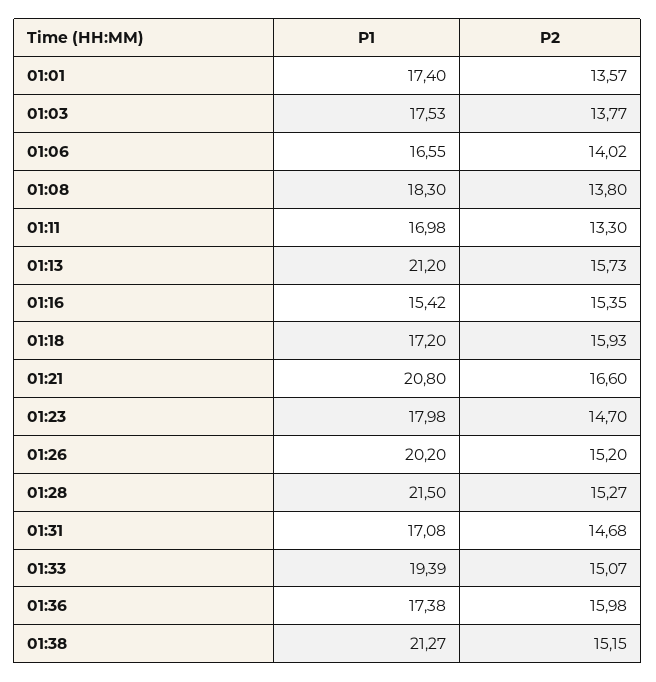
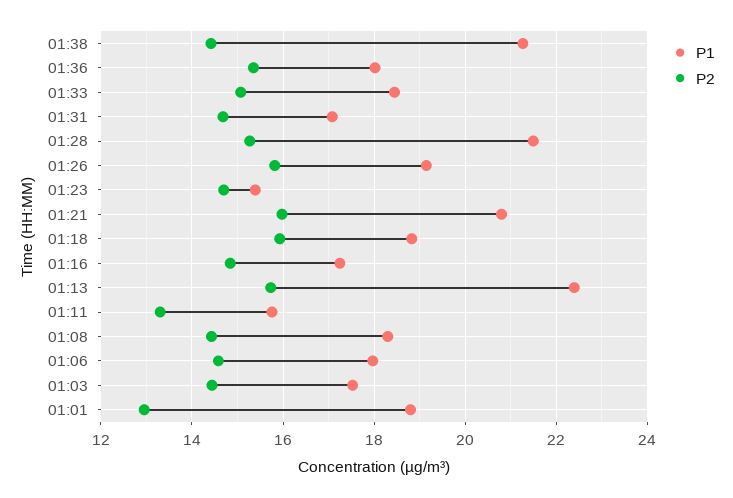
P1, 01:01: 17.4 -> 18.8
P2, 01:01: 13.57 -> 13
P2, 01:03: 13.77 -> 14.4
P1, 01:06: 16.55 -> 18
P2, 01:06: 14.02 -> 14.6
P2, 01:08: 13.8 -> 14.4
P1, 01:11: 16.98 -> 15.8
P1, 01:13: 21.2 -> 22.4
P1, 01:16: 15.42 -> 17.2
P2, 01:16: 15.35 -> 14.8
P1, 01:18: 17.2 -> 18.8
P2, 01:21: 16.6 -> 16
P1, 01:23: 17.98 -> 15.4
P1, 01:26: 20.2 -> 19.2
P2, 01:26: 15.2 -> 15.8
P1, 01:33: 19.39 -> 18.4
P1, 01:36: 17.38 -> 18
P2, 01:36: 15.98 -> 15.4
P2, 01:38: 15.15 -> 14.4

